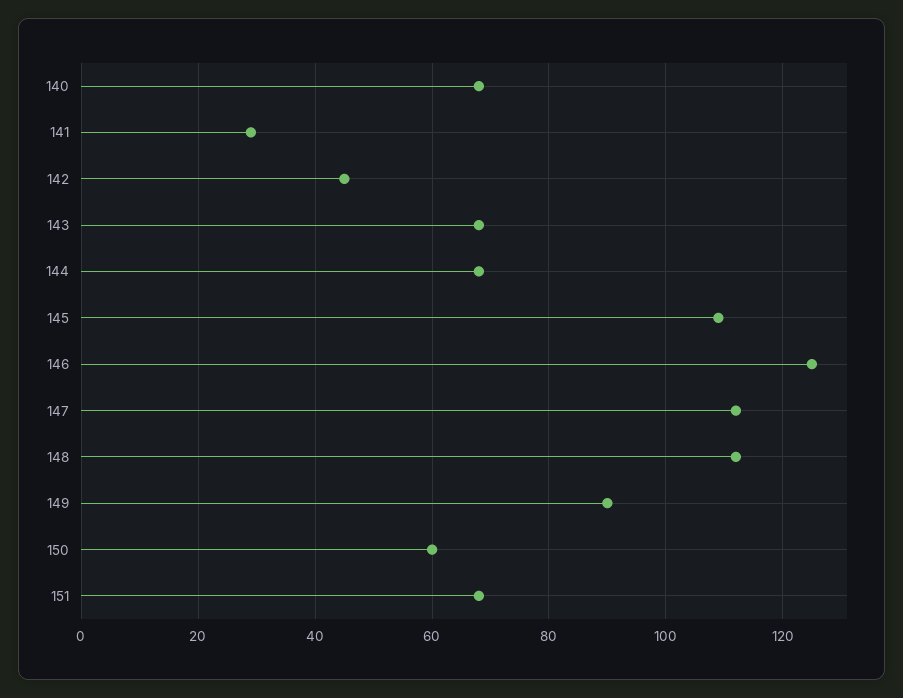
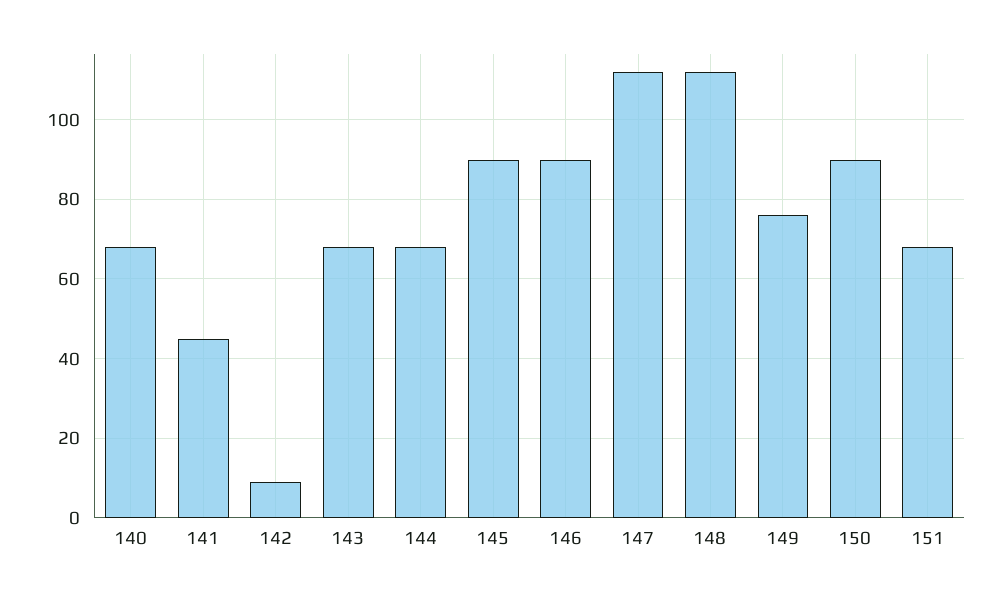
141: 30 -> 45
142: 45 -> 10
145: 110 -> 90
146: 125 -> 90
149: 90 -> 75
150: 60 -> 90

